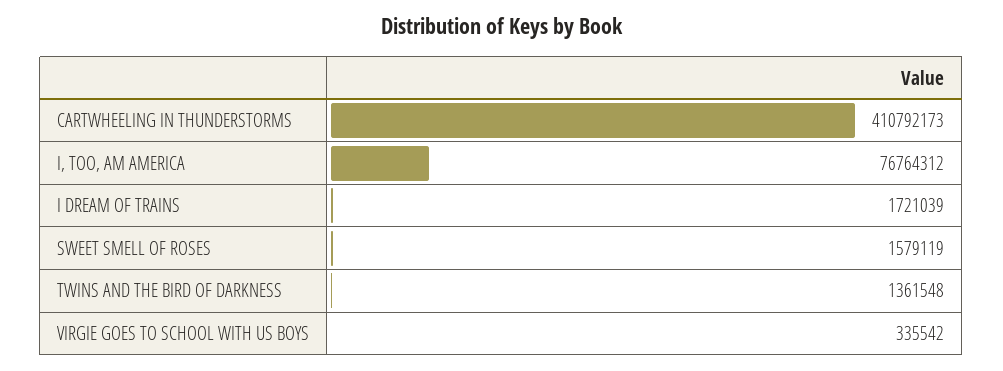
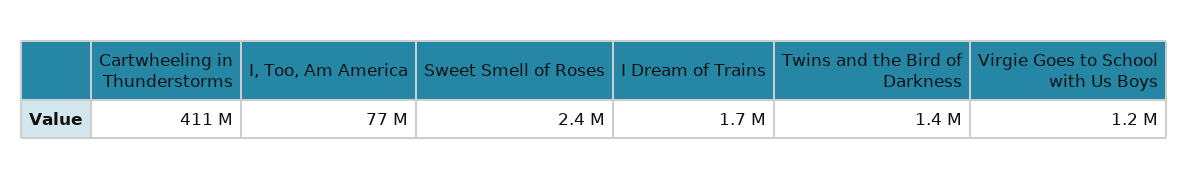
SWEET SMELL OF ROSES: 1579119 -> 2400000
VIRGIE GOES TO SCHOOL WITH US BOYS: 335542 -> 1200000

